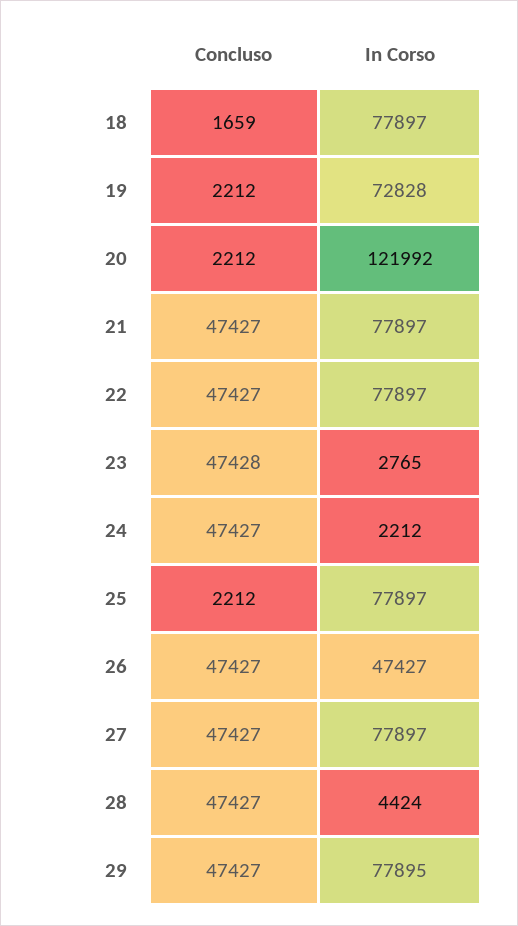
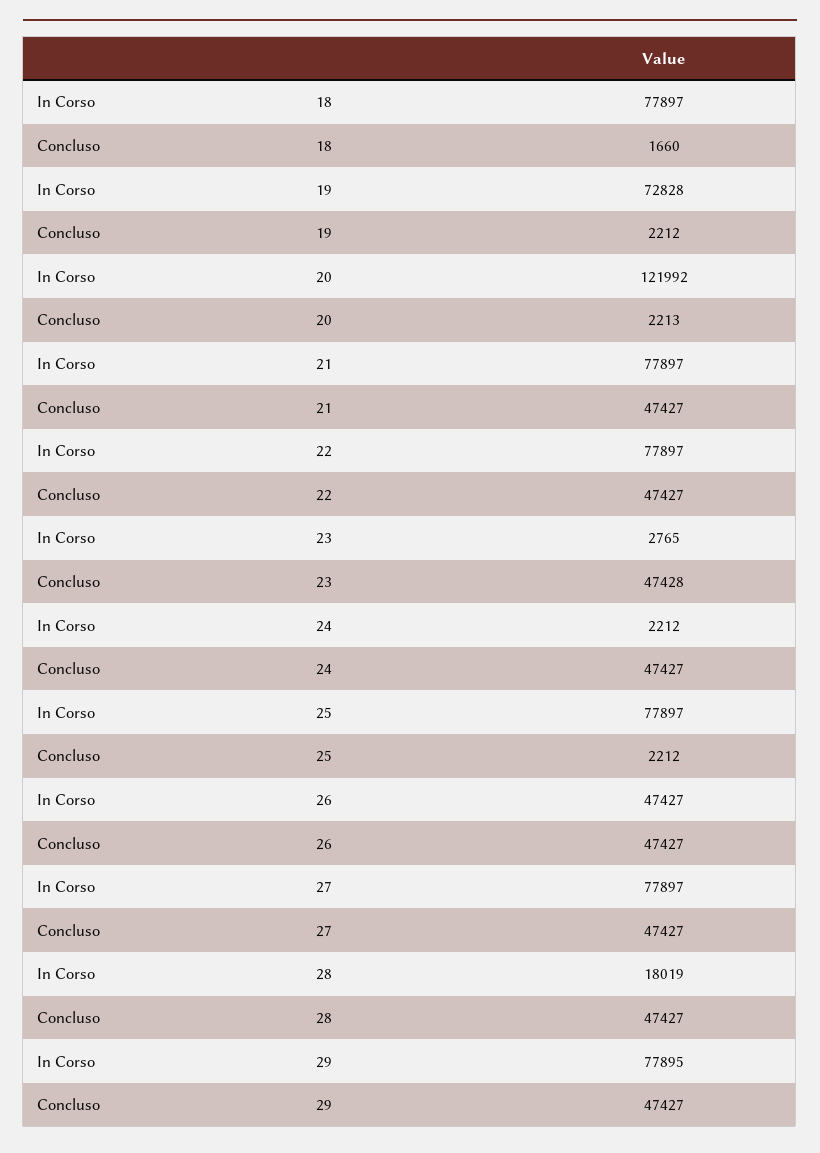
Concluso, 18: 1659 -> 1660
Concluso, 20: 2212 -> 2213
In Corso, 28: 4424 -> 18019

